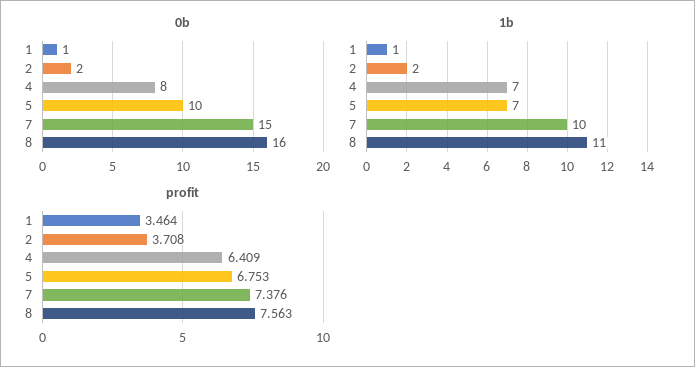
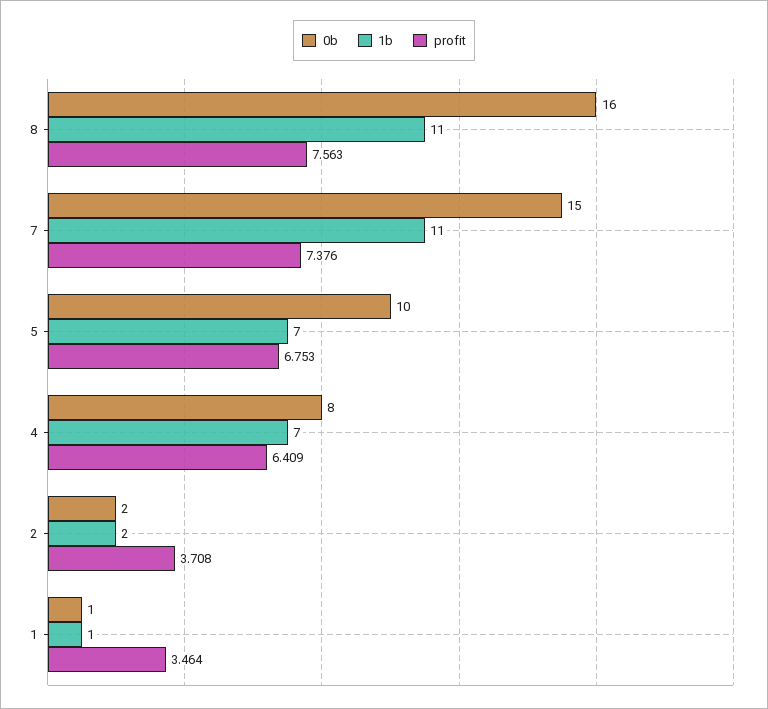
1b, 7: 10 -> 11

